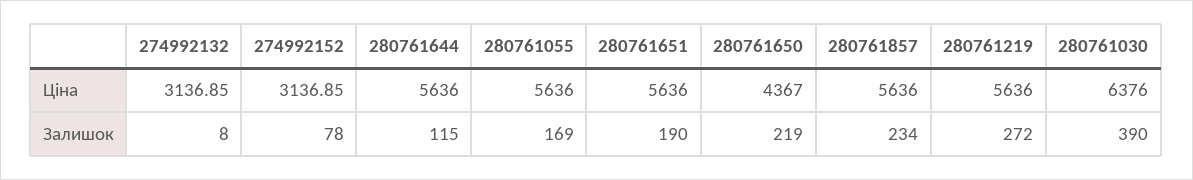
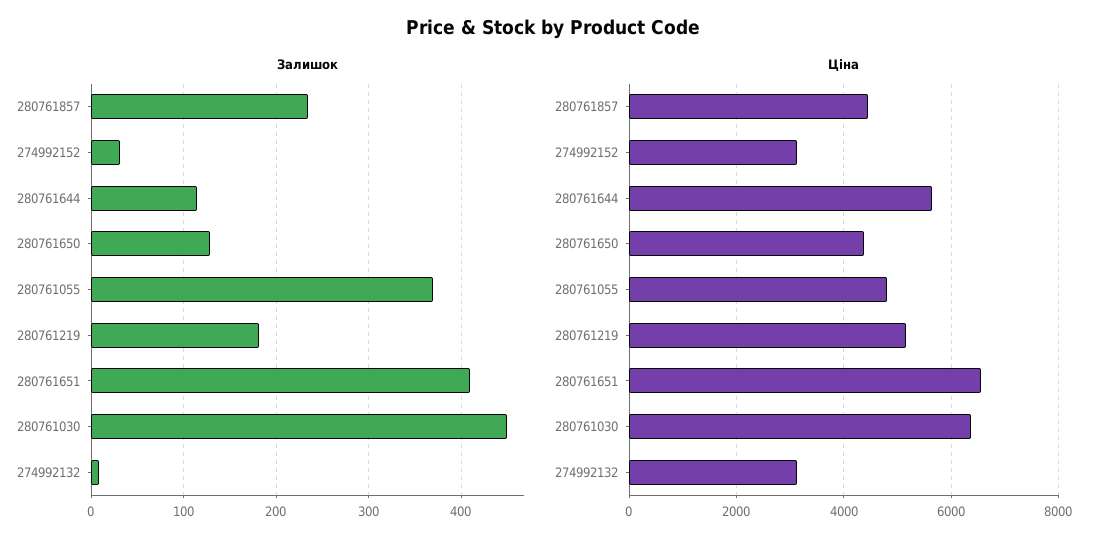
Ціна, 280761055: 5636 -> 4800
Ціна, 280761651: 5636 -> 6600
Ціна, 280761857: 5636 -> 4400
Ціна, 280761219: 5636 -> 5200
Залишок, 274992152: 78 -> 30
Залишок, 280761055: 169 -> 370
Залишок, 280761651: 190 -> 410
Залишок, 280761650: 219 -> 130
Залишок, 280761219: 272 -> 180
Залишок, 280761030: 390 -> 450

